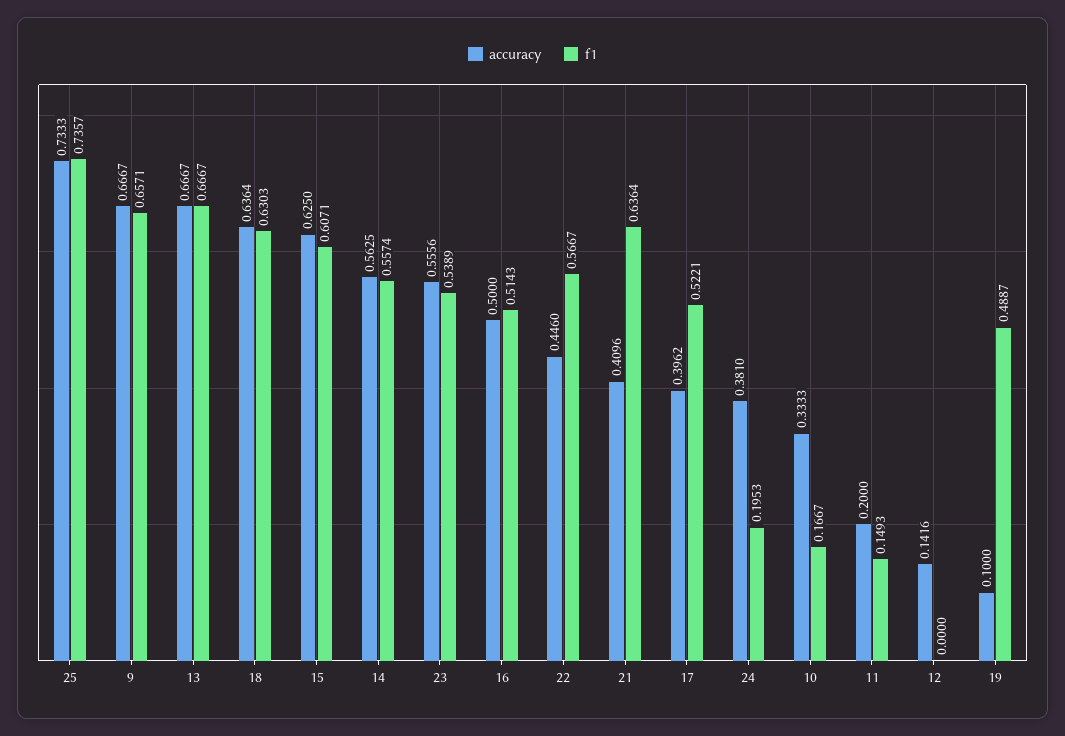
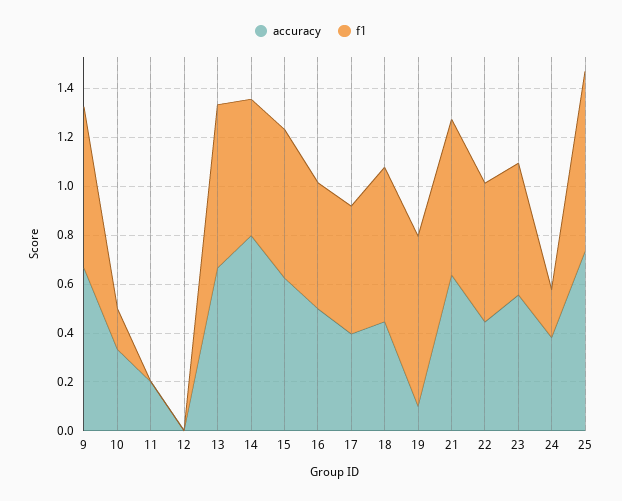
accuracy, 18: 0.6364 -> 0.45
accuracy, 14: 0.5625 -> 0.8
accuracy, 21: 0.4096 -> 0.65
f1, 11: 0.1493 -> 0
accuracy, 12: 0.1416 -> 0
f1, 19: 0.4887 -> 0.7

